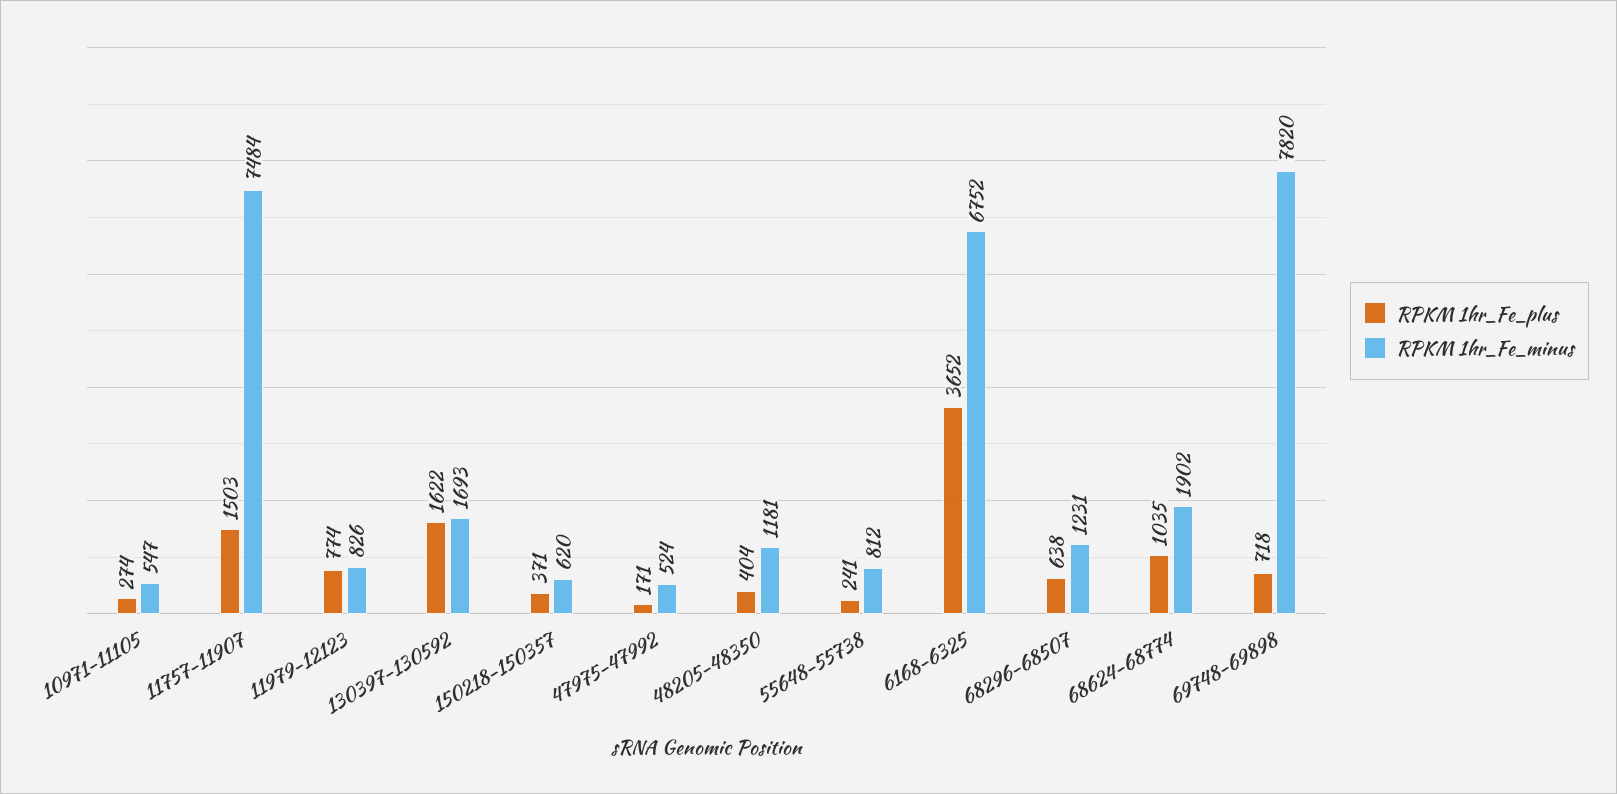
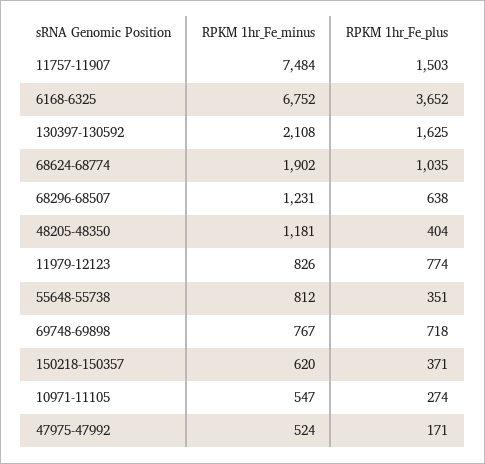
RPKM 1hr_Fe_plus, 130397-130592: 1622 -> 1625
RPKM 1hr_Fe_minus, 130397-130592: 1693 -> 2108
RPKM 1hr_Fe_plus, 55648-55738: 241 -> 351
RPKM 1hr_Fe_minus, 69748-69898: 7820 -> 767

